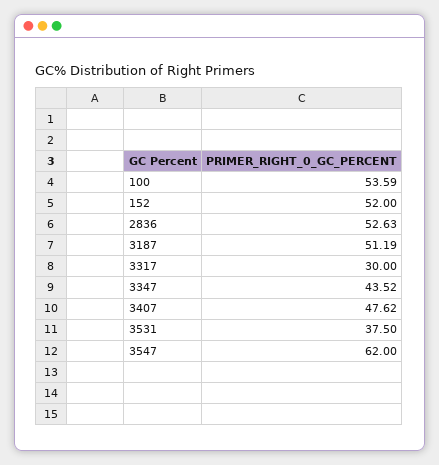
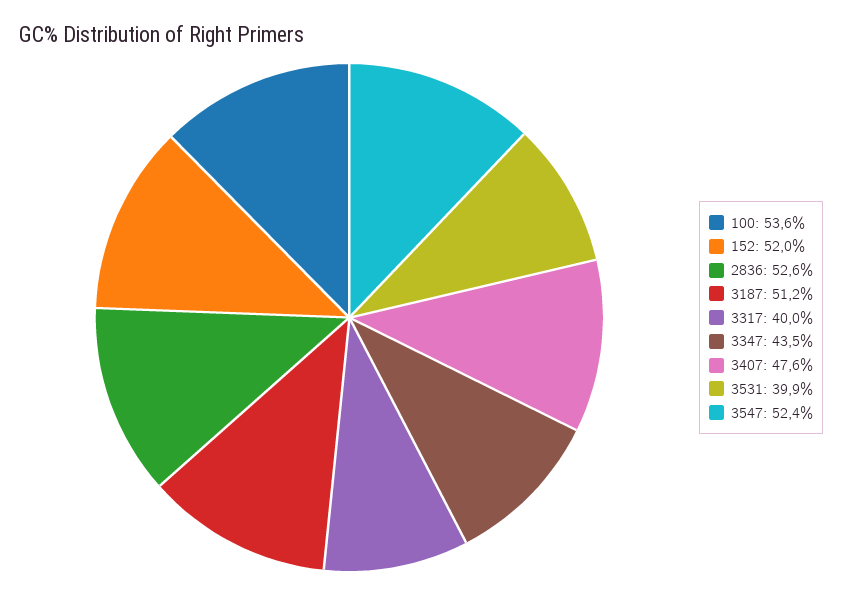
3317: 30 -> 40
3531: 37.5 -> 39.9
3547: 62 -> 52.4

